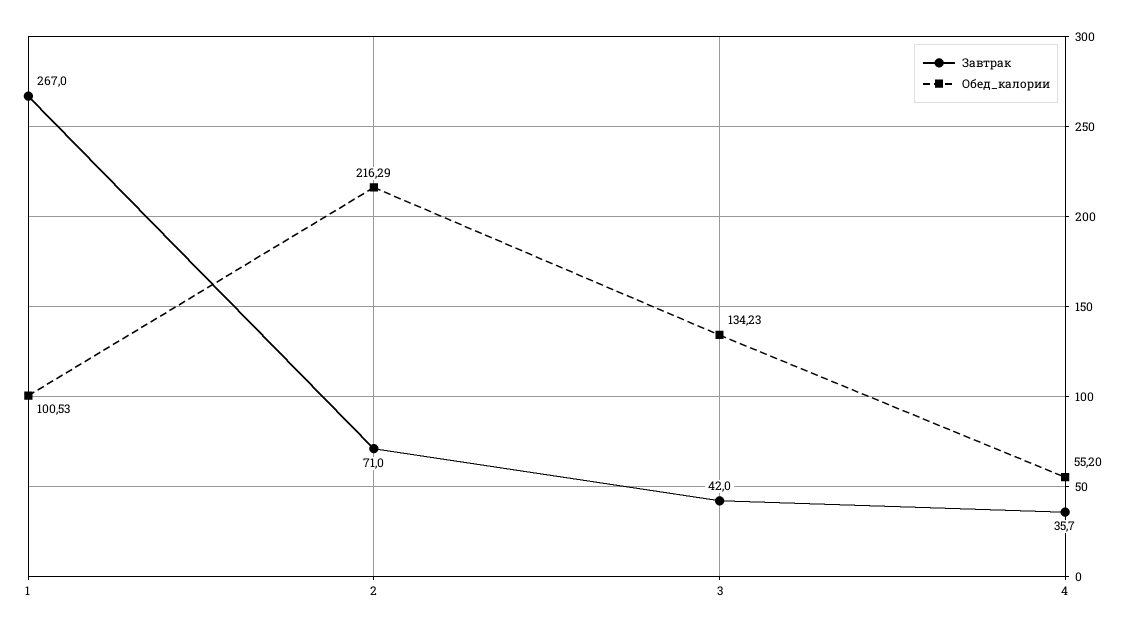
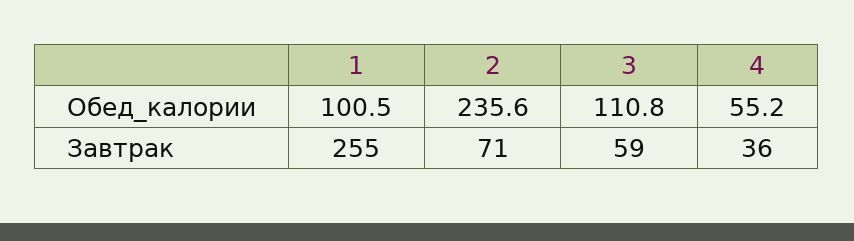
Завтрак, 1: 267 -> 255
Обед_калории, 2: 216.29 -> 235.6
Завтрак, 3: 42 -> 59
Обед_калории, 3: 134.23 -> 110.8

